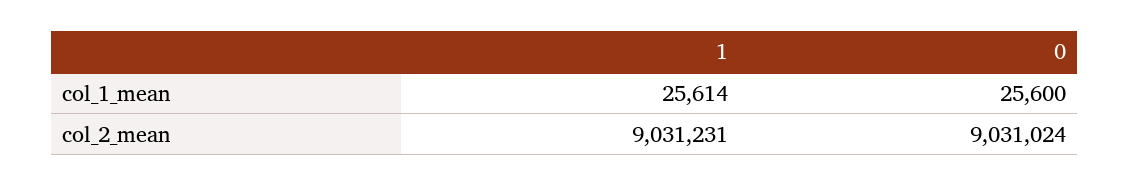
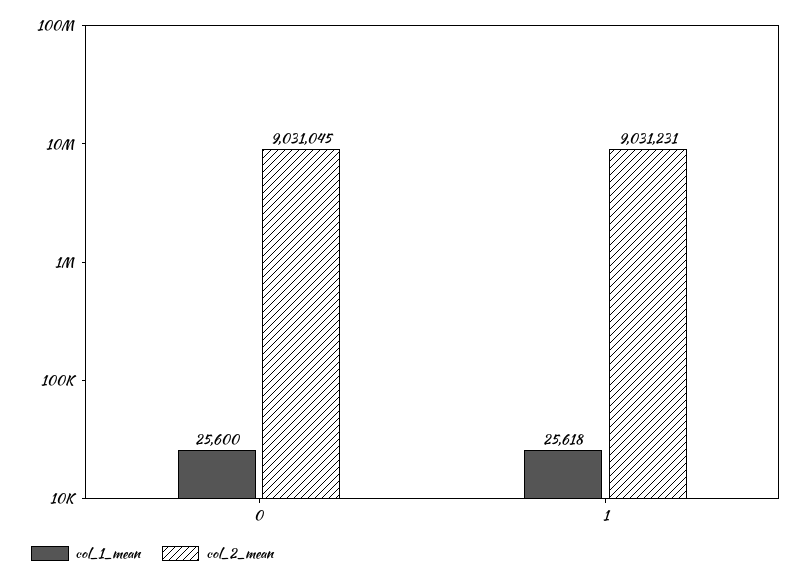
col_1_mean, 1: 25614 -> 25618
col_2_mean, 0: 9031024 -> 9031045

